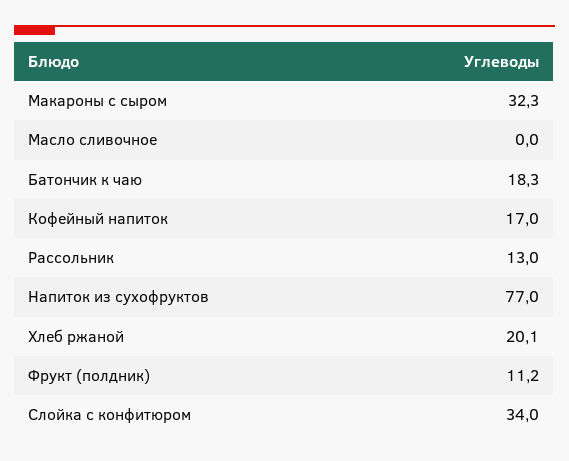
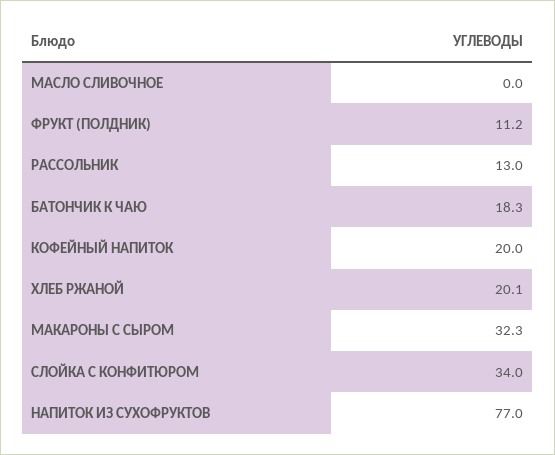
Кофейный напиток: 17 -> 20

